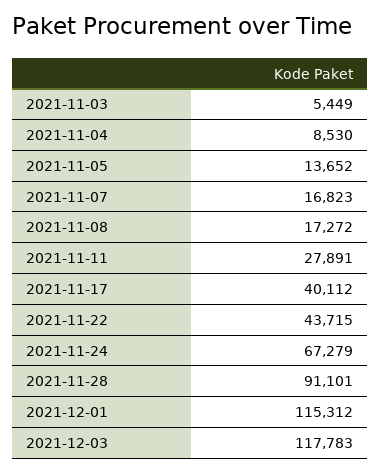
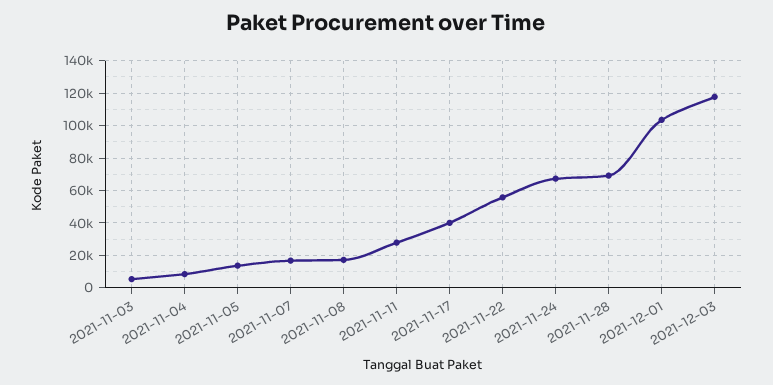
2021-11-22: 43715 -> 55000
2021-11-28: 91101 -> 70000
2021-12-01: 115312 -> 105000

